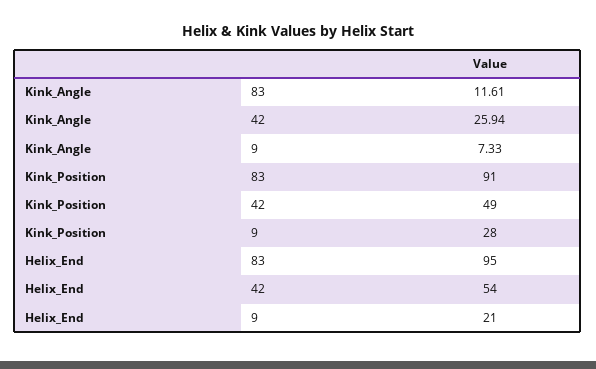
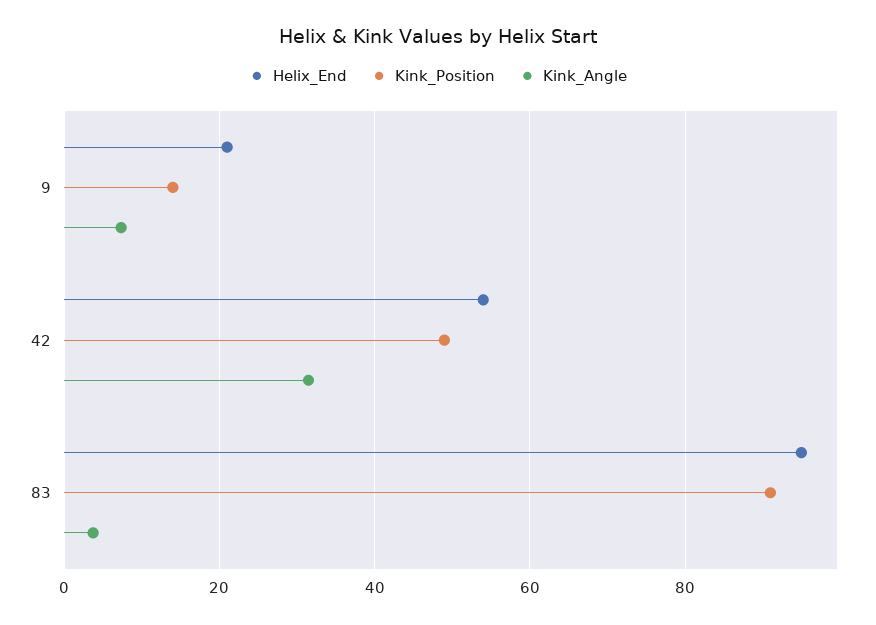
Kink_Angle, 83: 11.61 -> 4
Kink_Angle, 42: 25.94 -> 32
Kink_Position, 9: 28 -> 14

